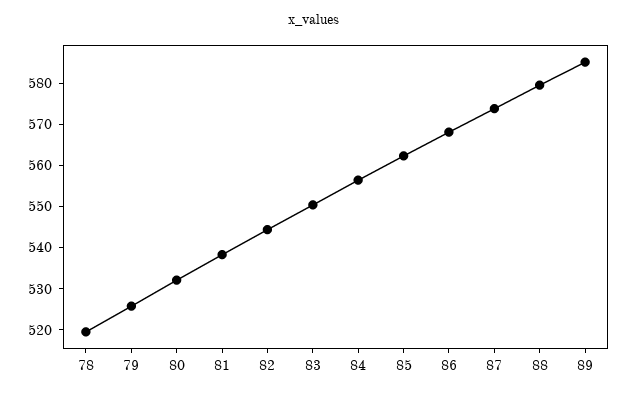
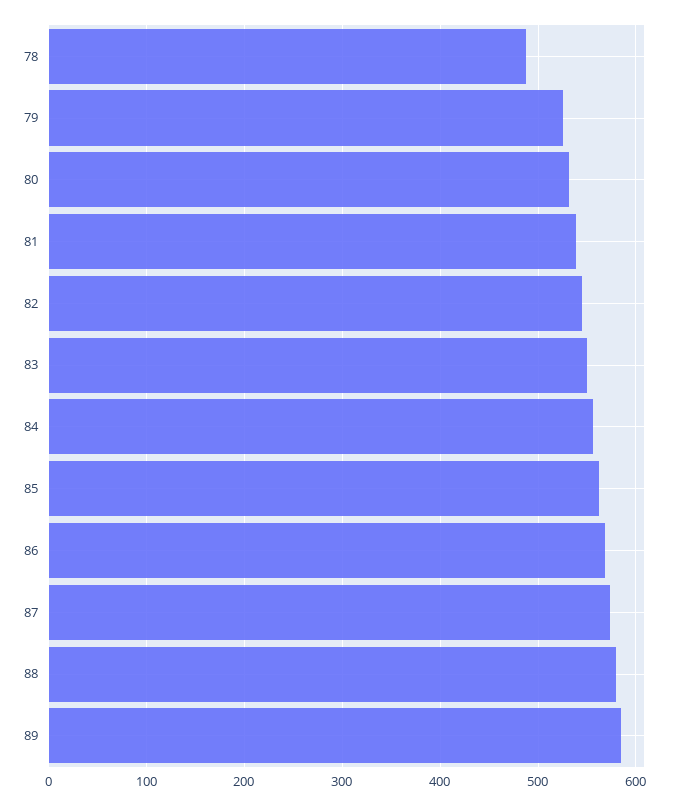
78: 520 -> 490

